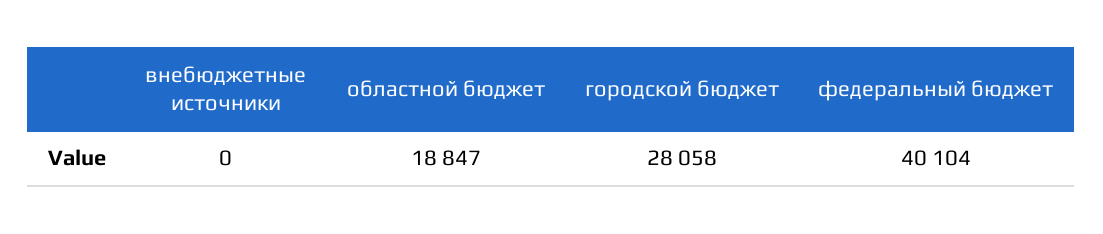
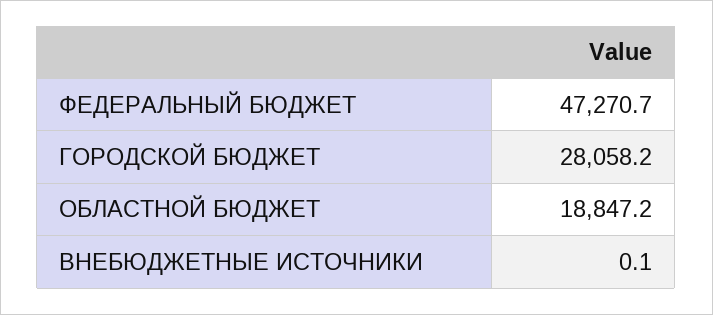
федеральный бюджет: 40104 -> 47270.7

